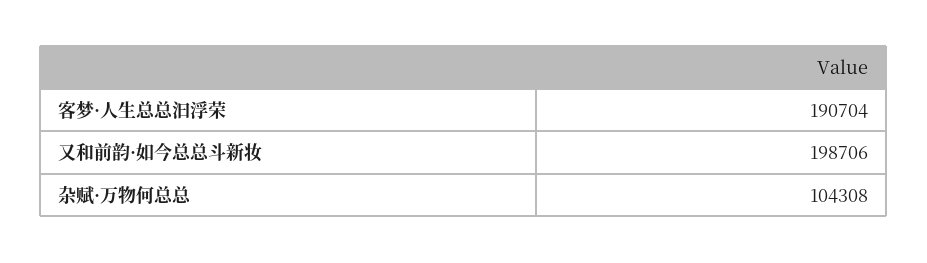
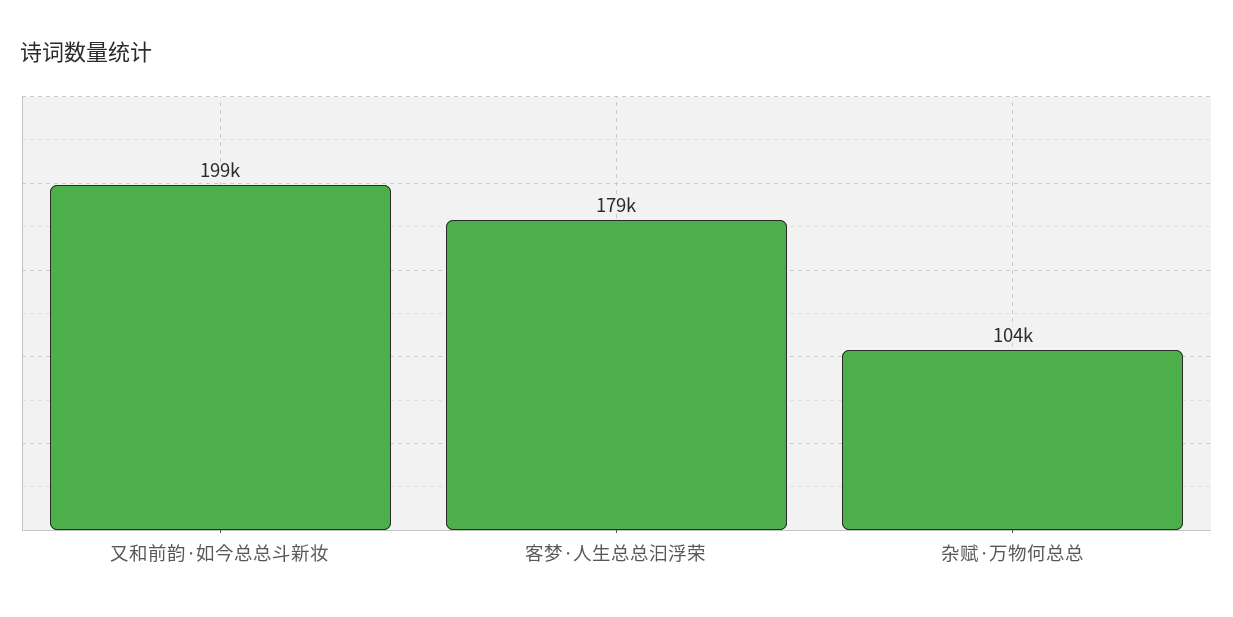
客梦·人生总总汩浮荣: 190704 -> 179000

